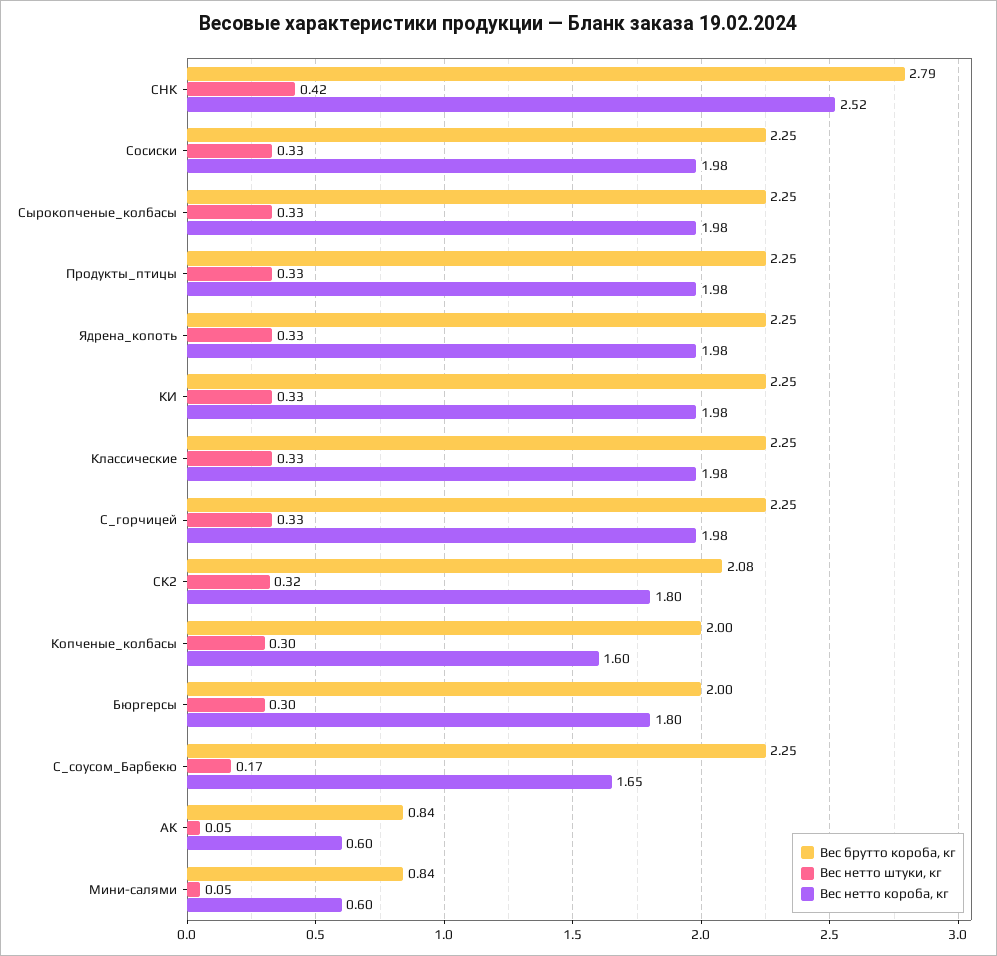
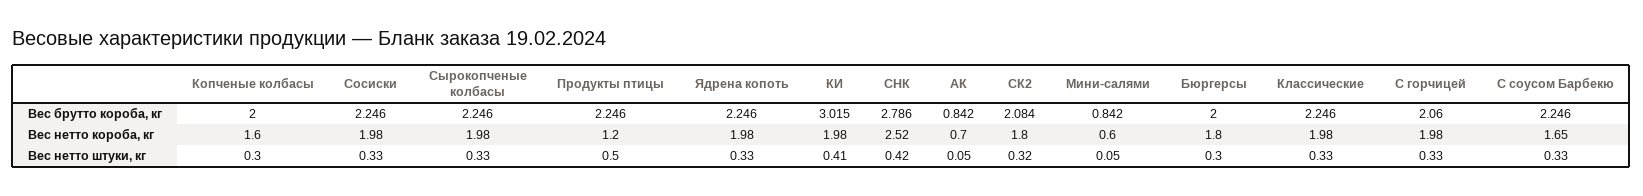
Вес нетто штуки, кг, Продукты_птицы: 0.33 -> 0.5
Вес нетто короба, кг, Продукты_птицы: 1.98 -> 1.2
Вес брутто короба, кг, КИ: 2.25 -> 3.015
Вес нетто штуки, кг, КИ: 0.33 -> 0.41
Вес брутто короба, кг, С_горчицей: 2.25 -> 2.06
Вес нетто штуки, кг, С_соусом_Барбекю: 0.17 -> 0.33
Вес нетто короба, кг, АК: 0.6 -> 0.7

